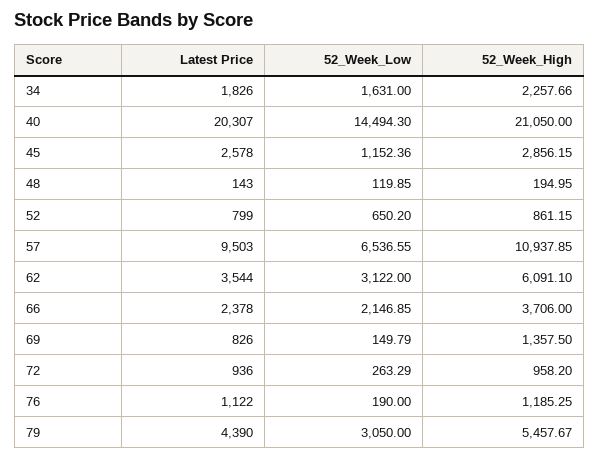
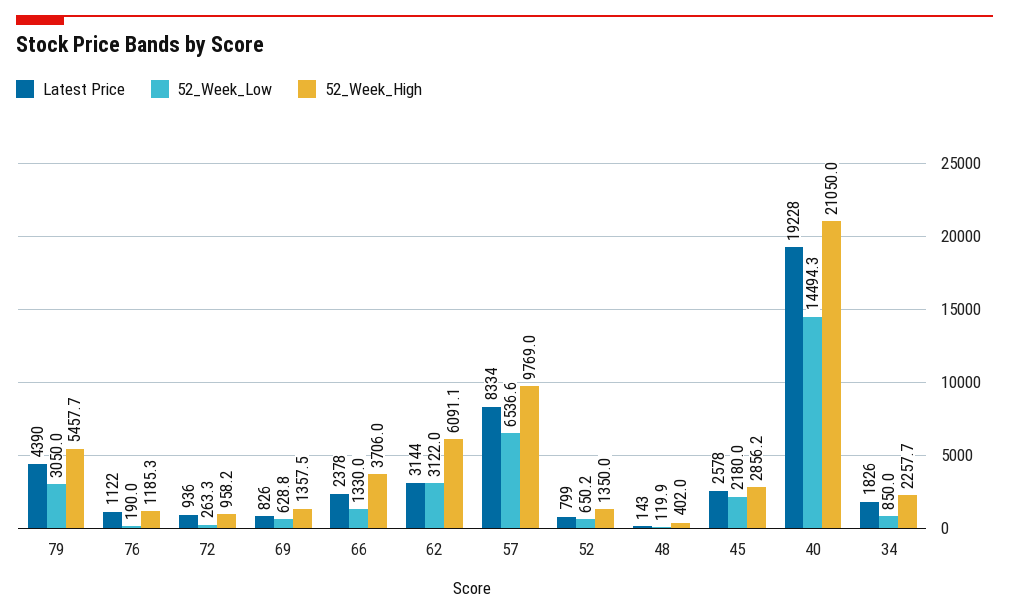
52_Week_Low, 34: 1631 -> 850
Latest Price, 40: 20307 -> 19228
52_Week_Low, 45: 1152.36 -> 2180
52_Week_High, 48: 194.95 -> 402
52_Week_High, 52: 861.15 -> 1350
Latest Price, 57: 9503 -> 8334
52_Week_High, 57: 10937.85 -> 9769
Latest Price, 62: 3544 -> 3144
52_Week_Low, 66: 2146.85 -> 1330
52_Week_Low, 69: 149.79 -> 628.8

